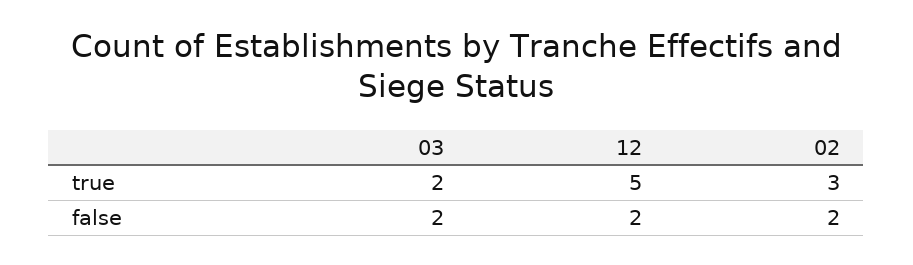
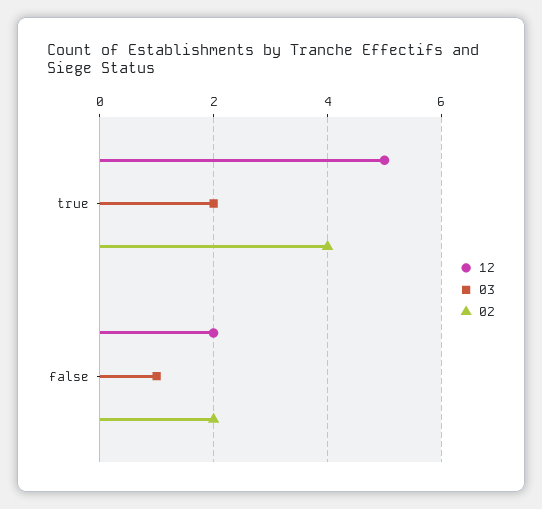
02, true: 3 -> 4
03, false: 2 -> 1

